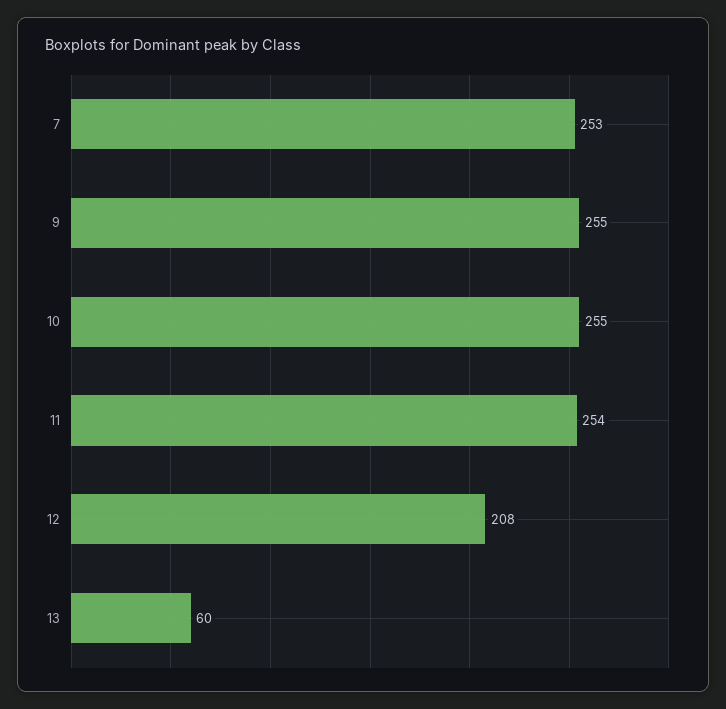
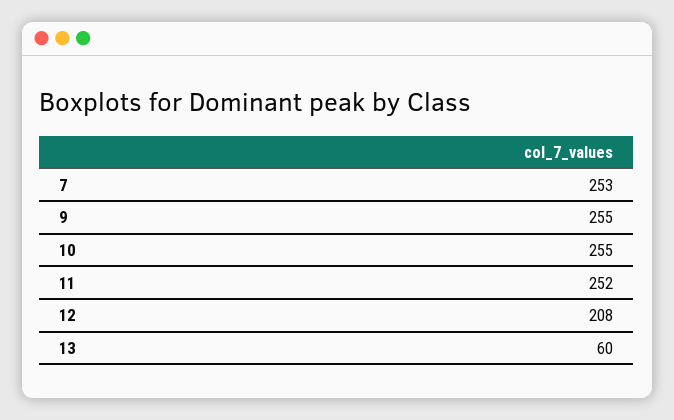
11: 254 -> 252

